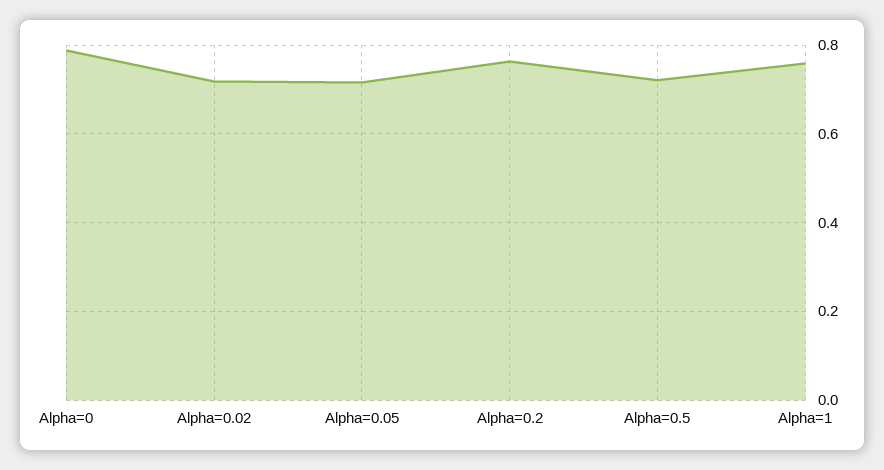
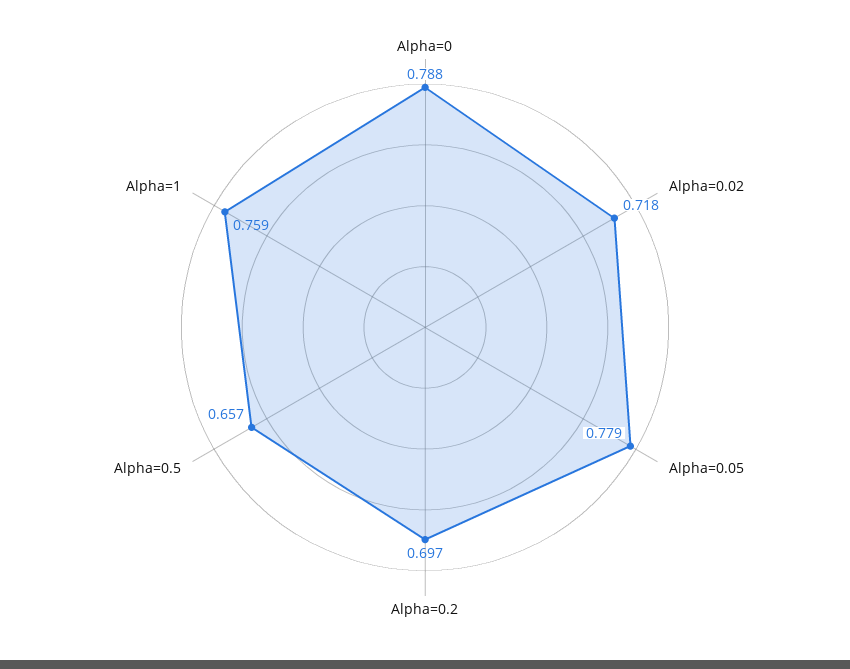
Alpha=0.05: 0.72 -> 0.779
Alpha=0.2: 0.76 -> 0.697
Alpha=0.5: 0.72 -> 0.657

